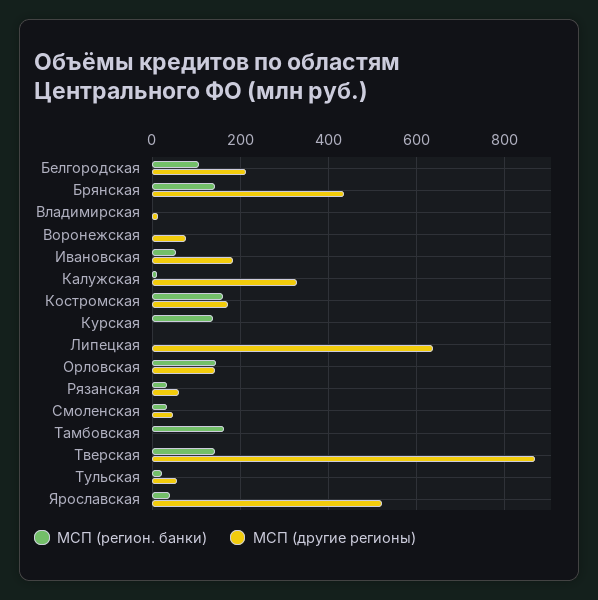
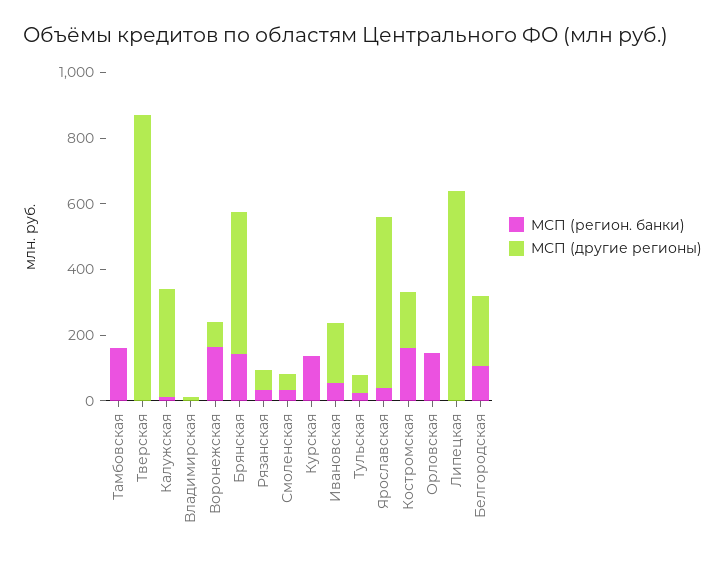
МСП (регион. банки), Воронежская: 0 -> 150
МСП (другие регионы), Орловская: 140 -> 0
МСП (регион. банки), Тверская: 140 -> 0

